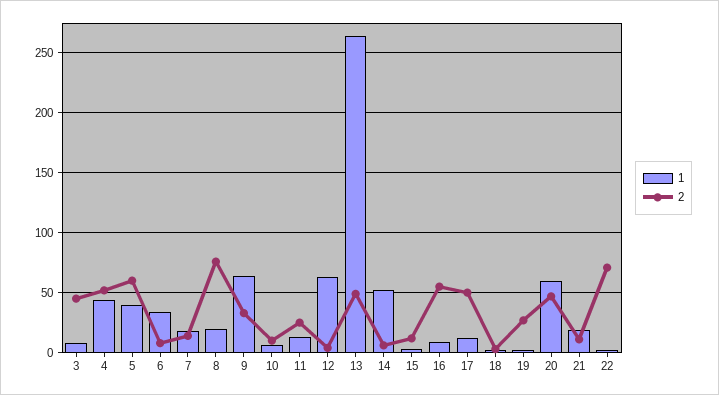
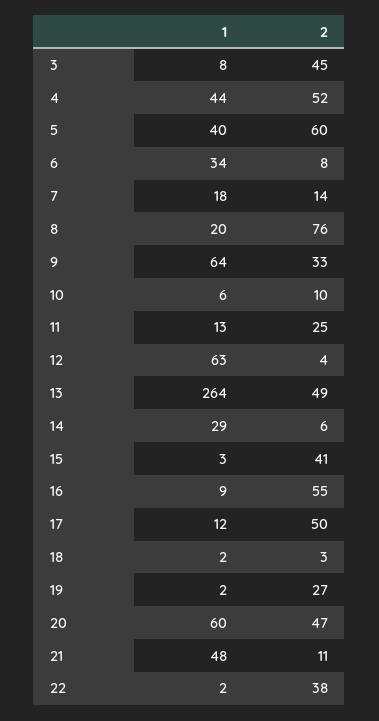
1, 14: 50 -> 29
2, 15: 10 -> 41
1, 21: 20 -> 48
2, 22: 70 -> 38

